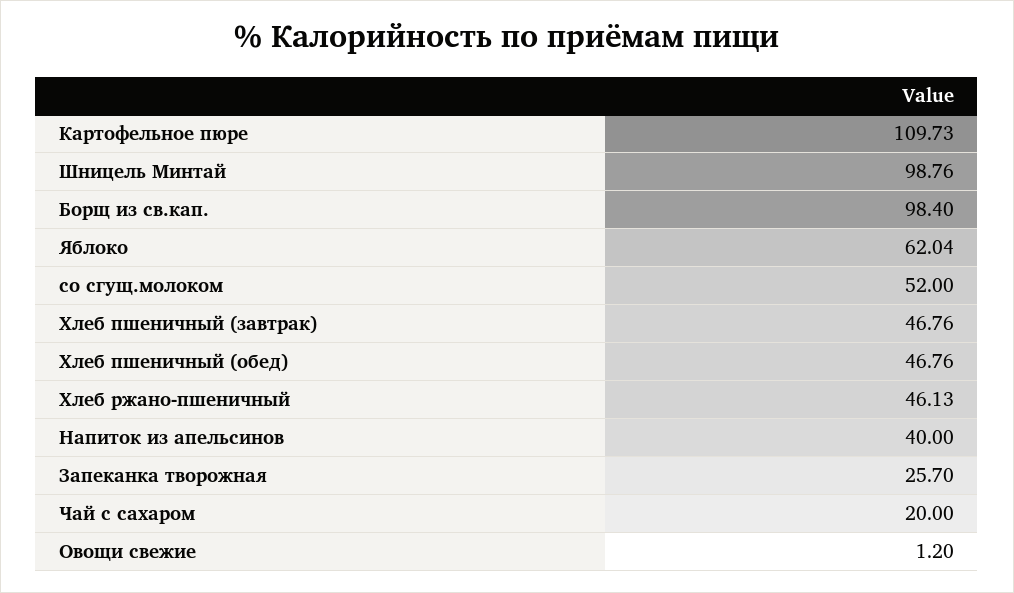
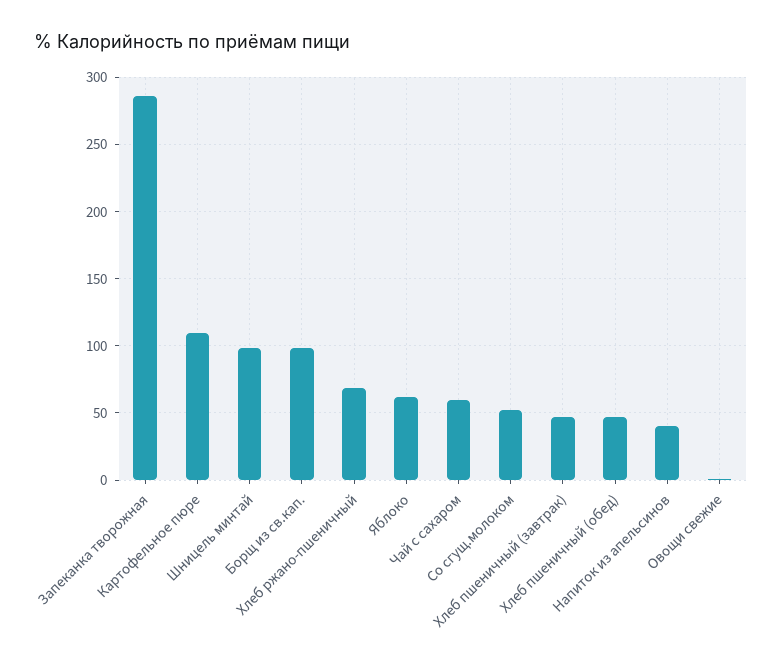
Хлеб ржано-пшеничный: 46.13 -> 70
Запеканка творожная: 25.7 -> 285
Чай с сахаром: 20 -> 60

